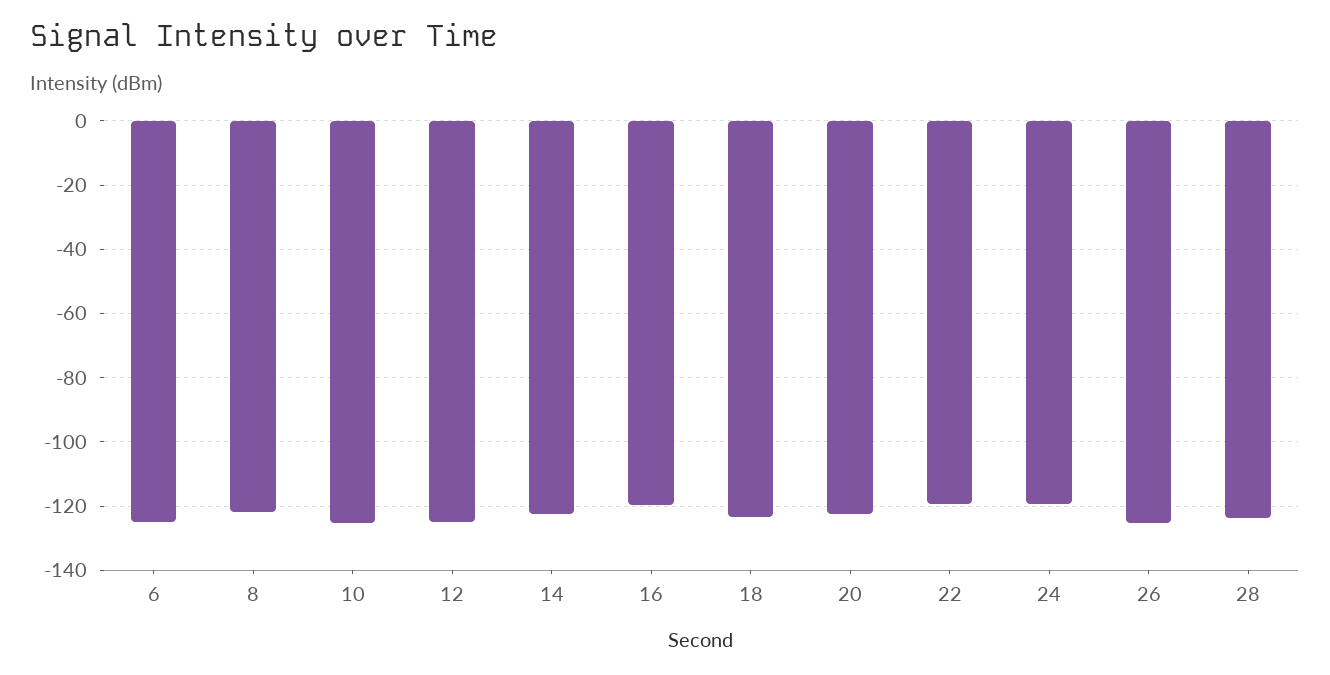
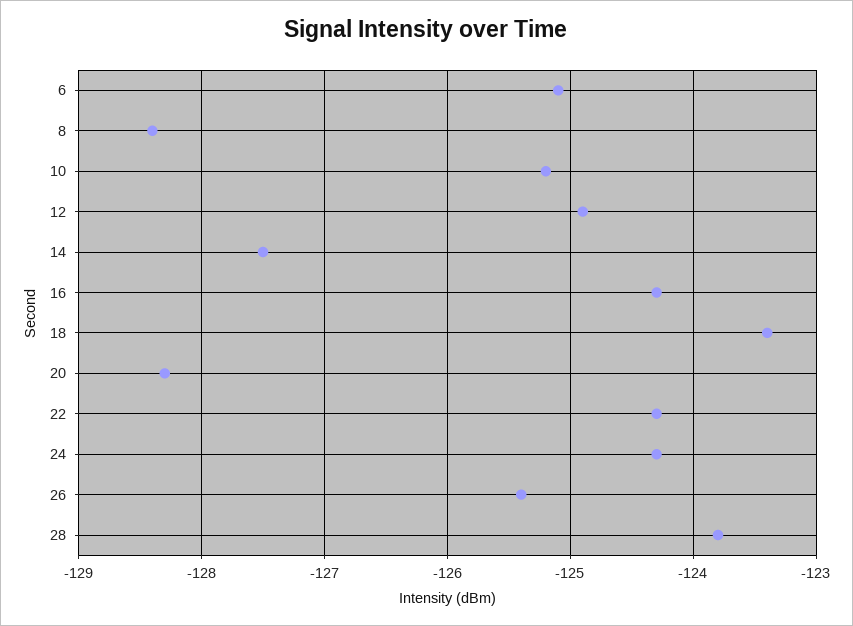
8: -122 -> -128.4
14: -122 -> -127.5
16: -120 -> -124.3
20: -122 -> -128.3
22: -120 -> -124.3
24: -120 -> -124.3

